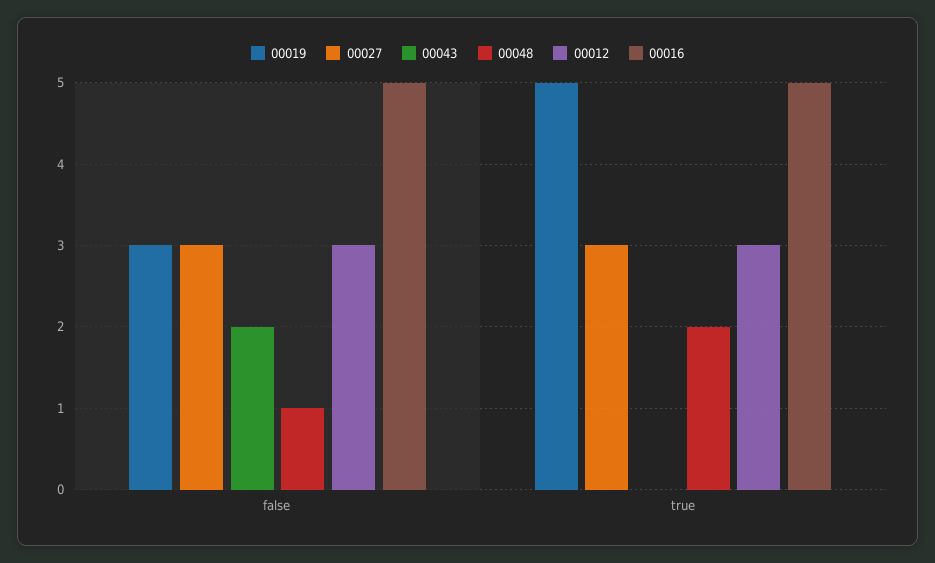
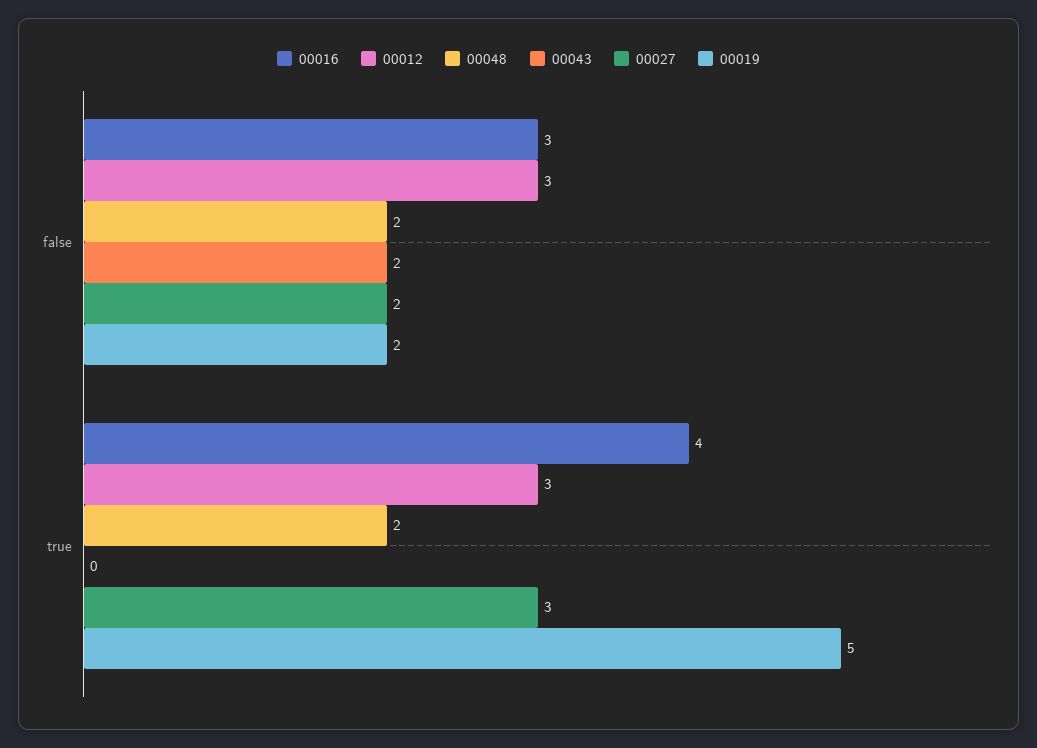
00019, false: 3 -> 2
00027, false: 3 -> 2
00048, false: 1 -> 2
00016, false: 5 -> 3
00016, true: 5 -> 4

